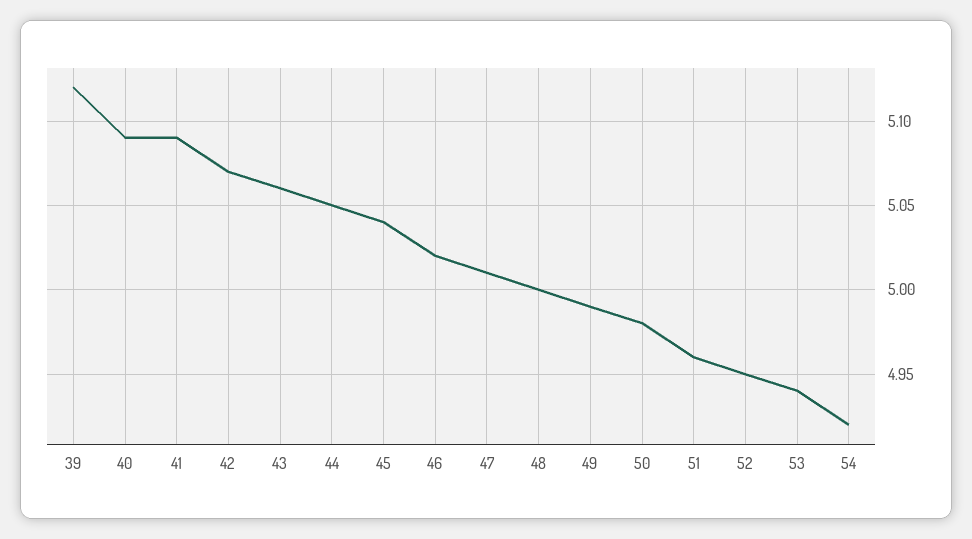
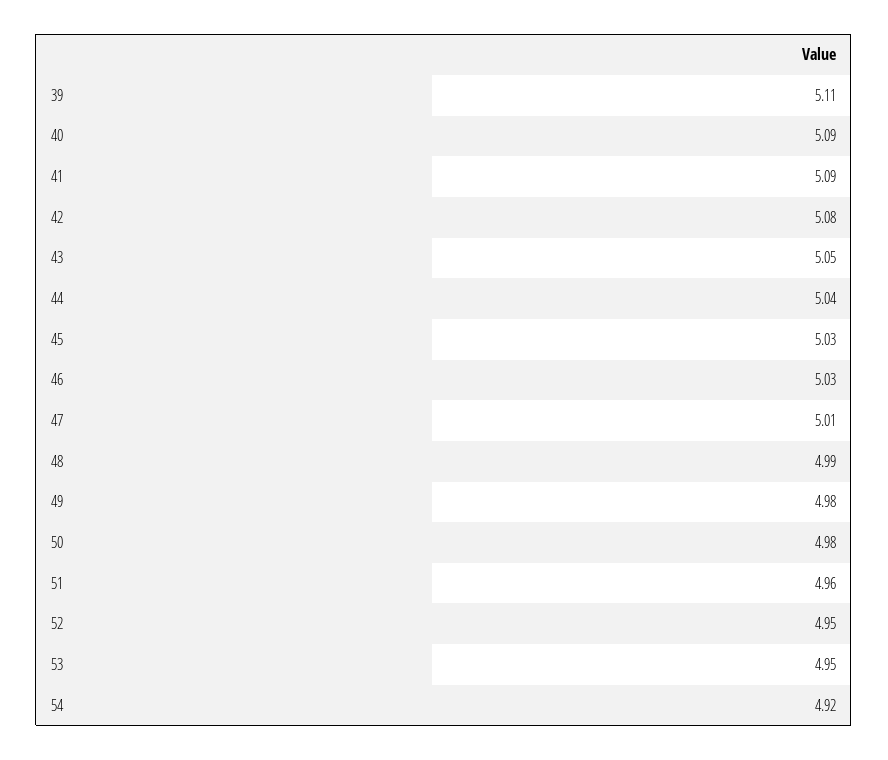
39: 5.12 -> 5.11
42: 5.07 -> 5.08
43: 5.06 -> 5.05
44: 5.05 -> 5.04
45: 5.04 -> 5.03
46: 5.02 -> 5.03
48: 5 -> 4.99
49: 4.99 -> 4.98
53: 4.94 -> 4.95

